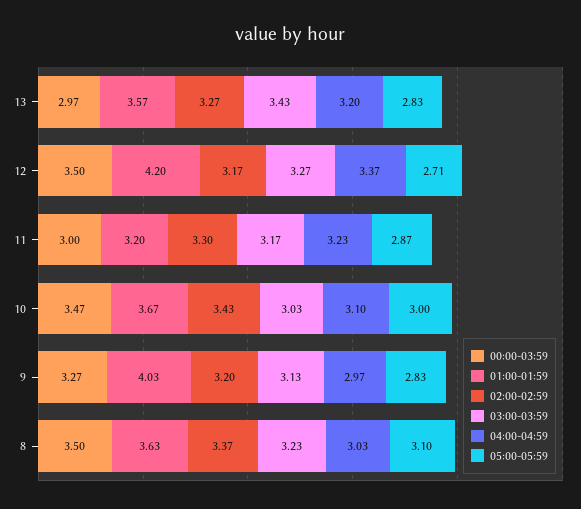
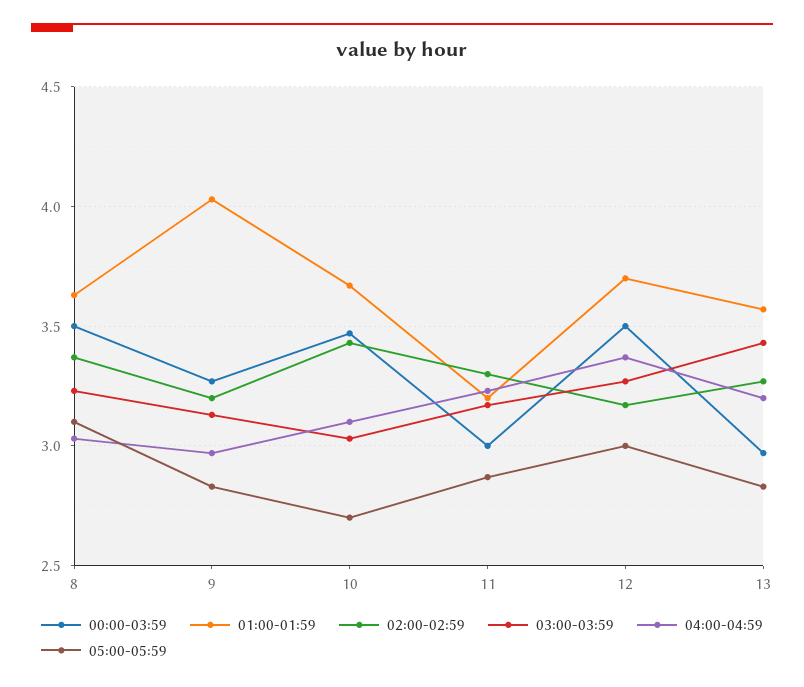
01:00-01:59, 12: 4.2 -> 3.7
05:00-05:59, 12: 2.71 -> 3
05:00-05:59, 10: 3 -> 2.7

